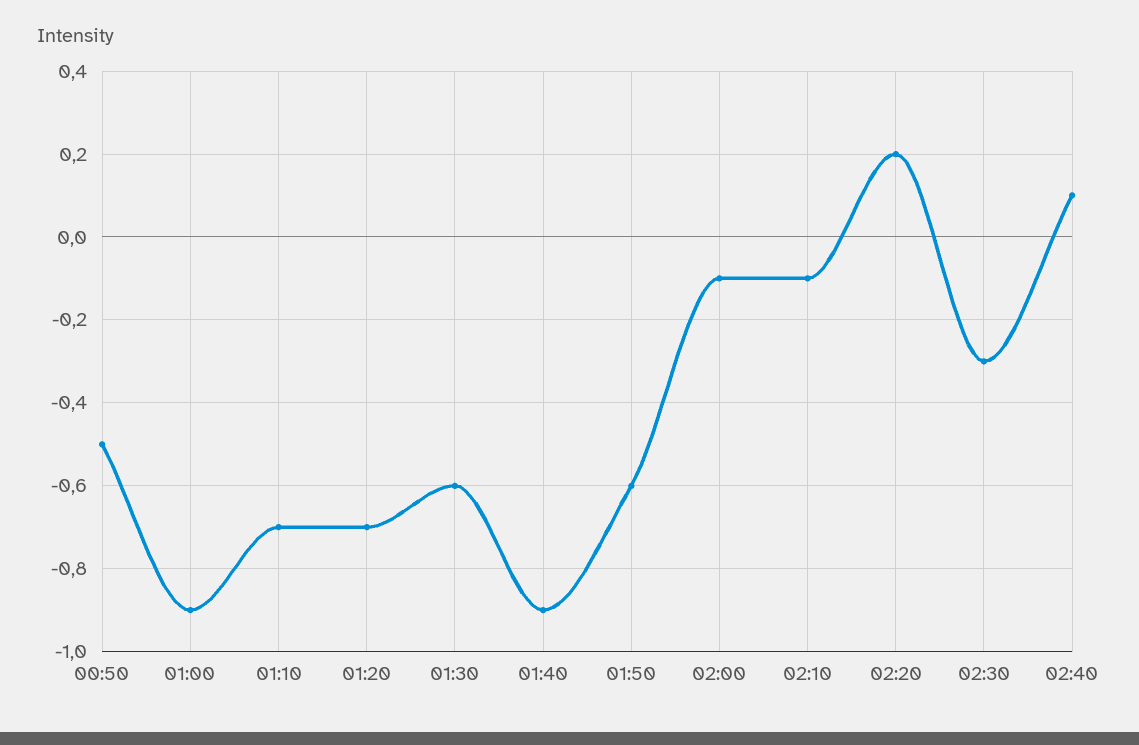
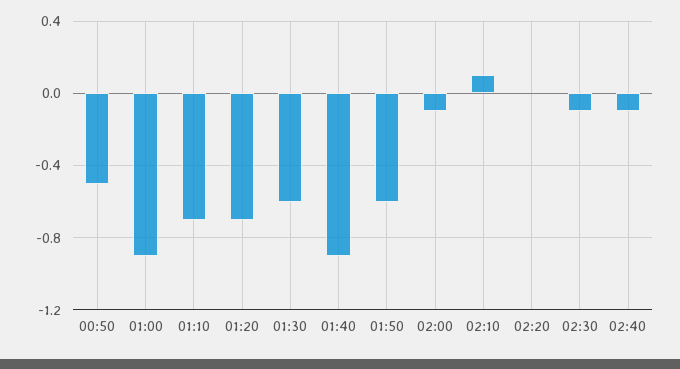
02:10: -0.1 -> 0.1
02:20: 0.2 -> 0
02:30: -0.3 -> -0.1
02:40: 0.1 -> -0.1

